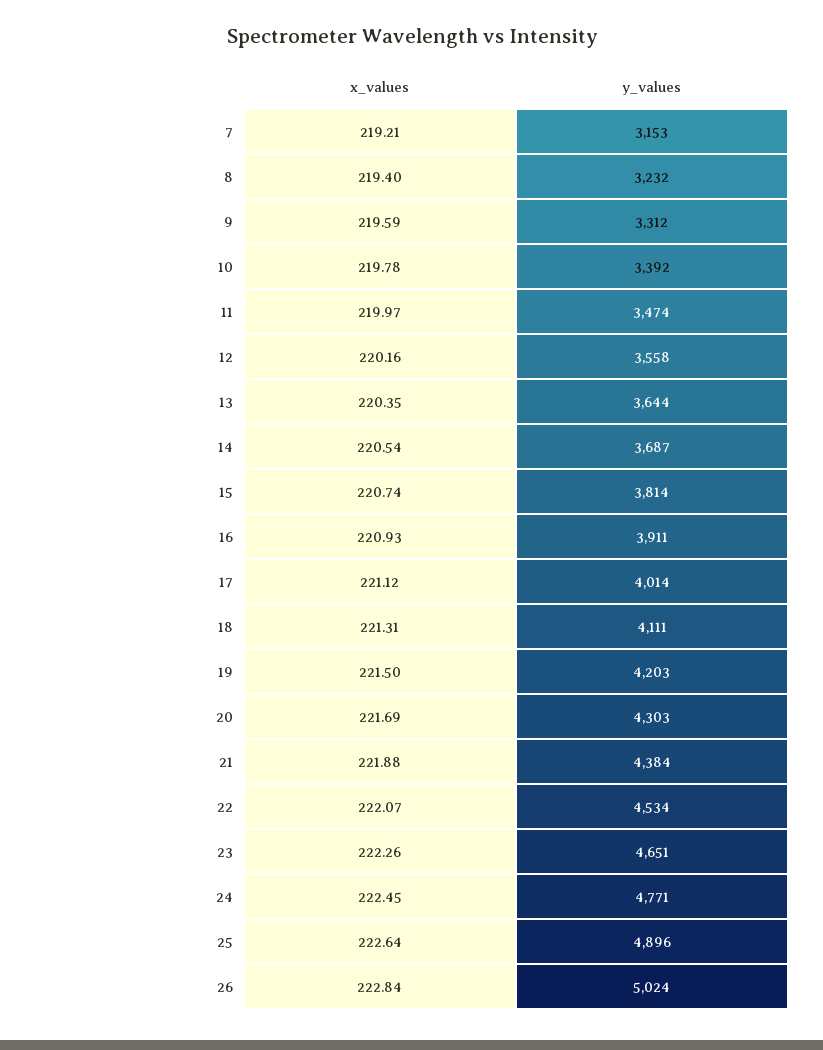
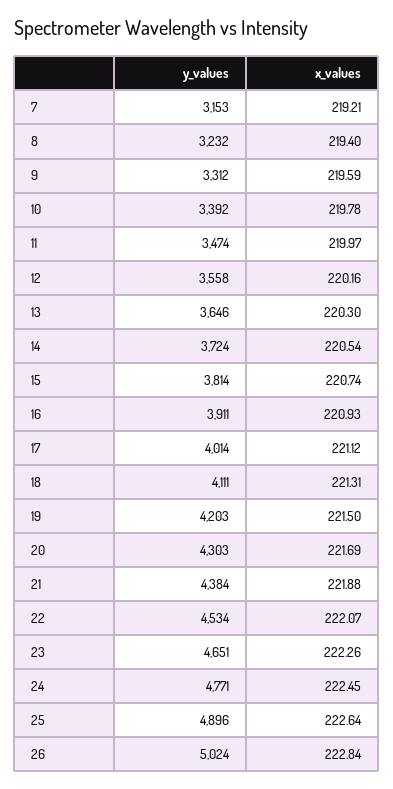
x_values, 13: 220.35 -> 220.3
y_values, 13: 3644 -> 3646
y_values, 14: 3687 -> 3724

